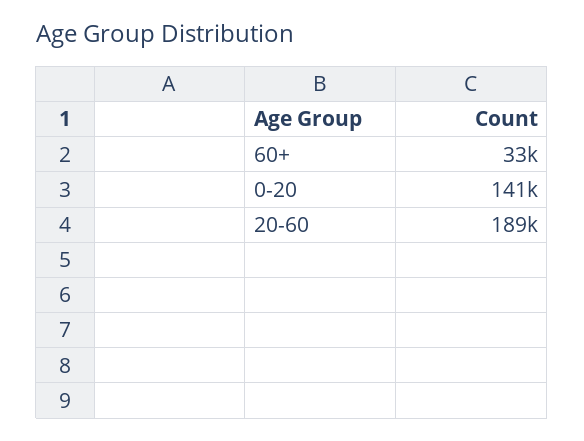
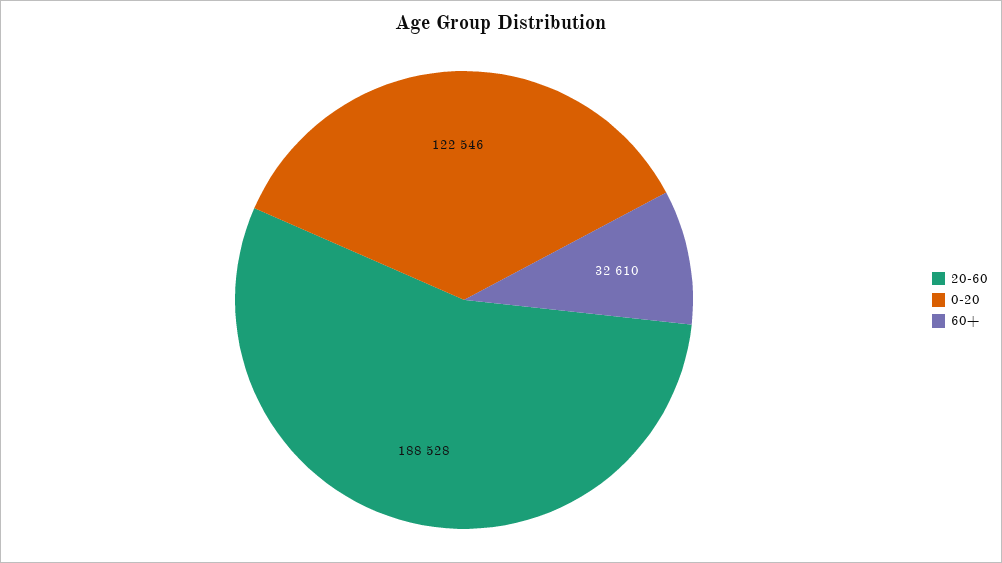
0-20: 141000 -> 122546

